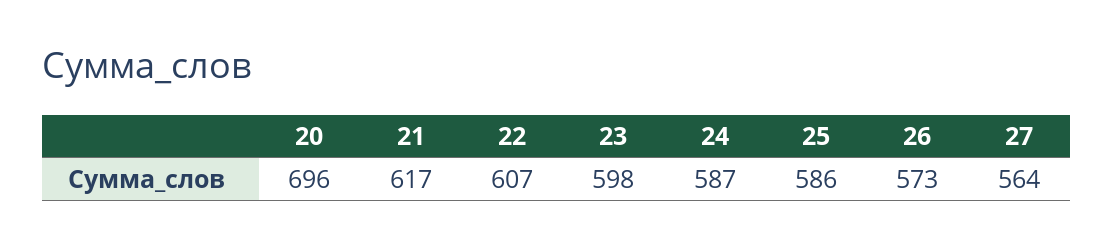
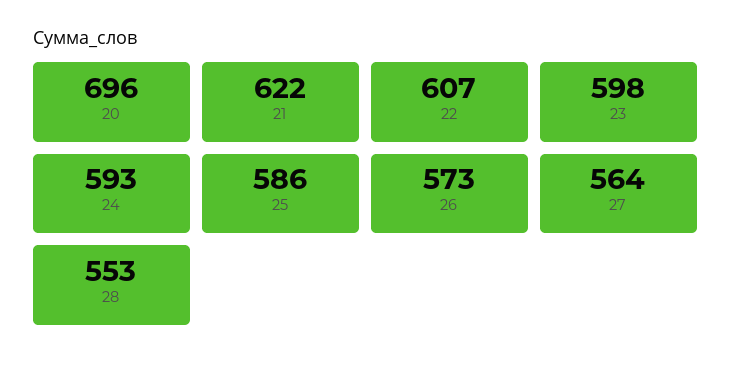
21: 617 -> 622
24: 587 -> 593
28: none -> 553

